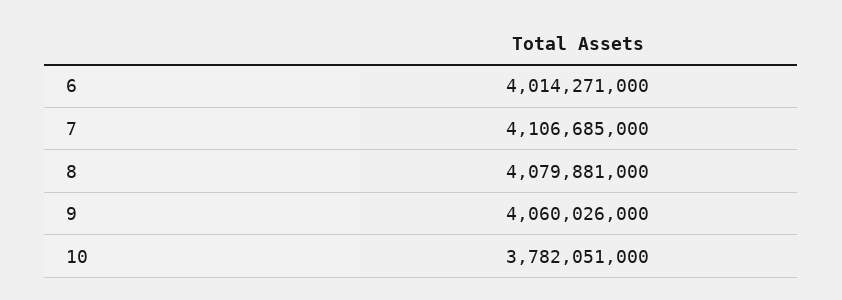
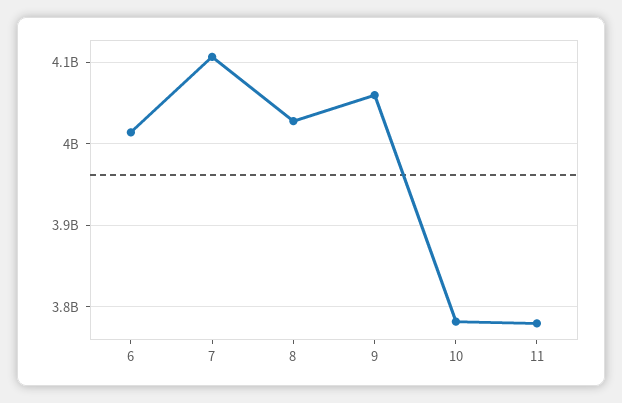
8: 4079881000 -> 4030000000
11: none -> 3780000000

